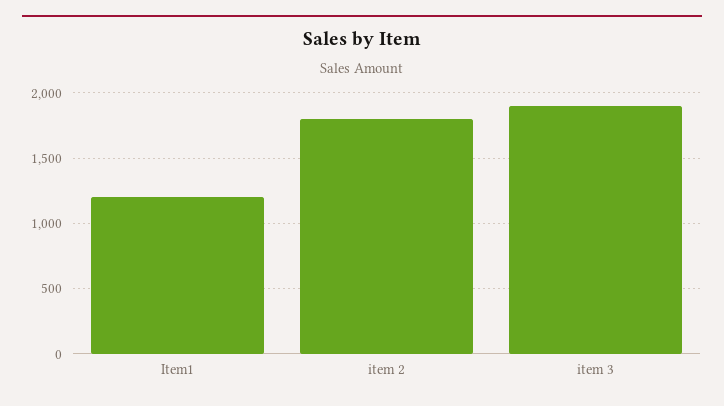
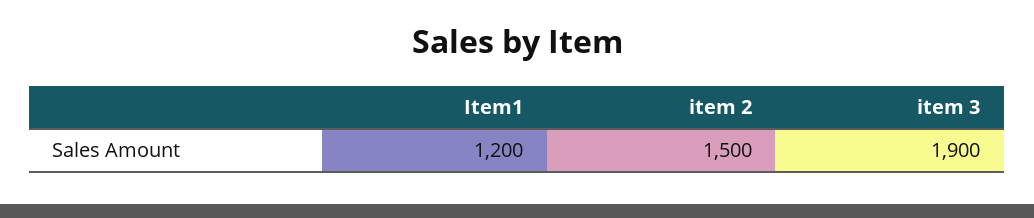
item 2: 1800 -> 1500

